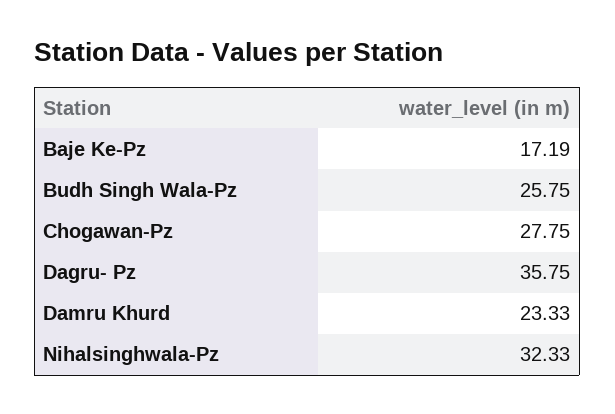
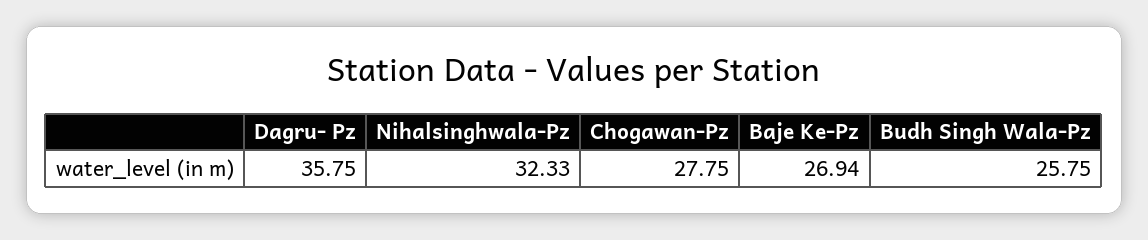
Baje Ke-Pz: 17.19 -> 26.94
Damru Khurd: 23.33 -> none

